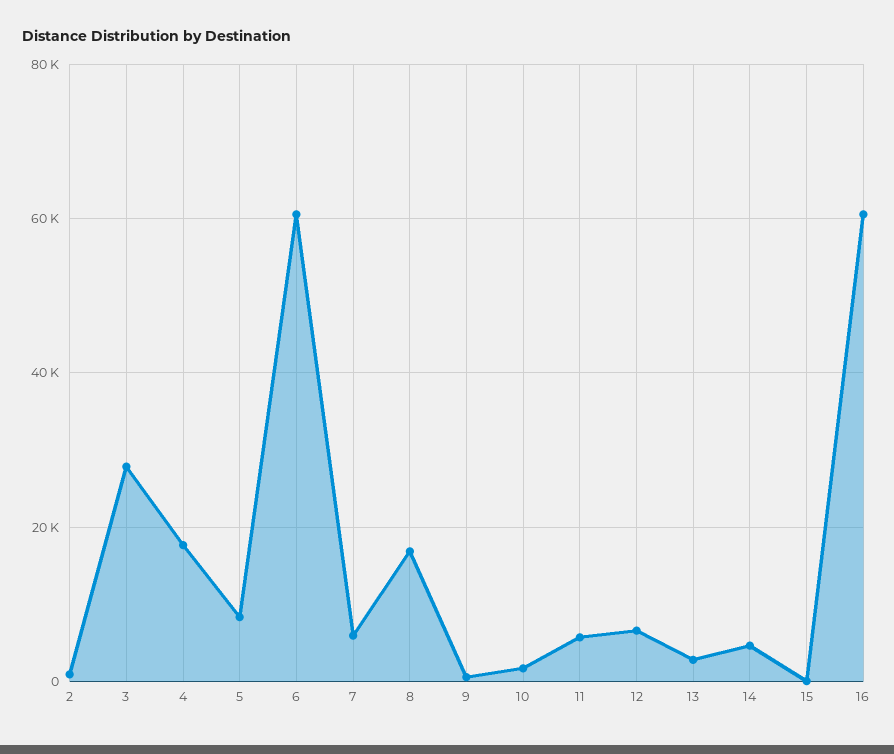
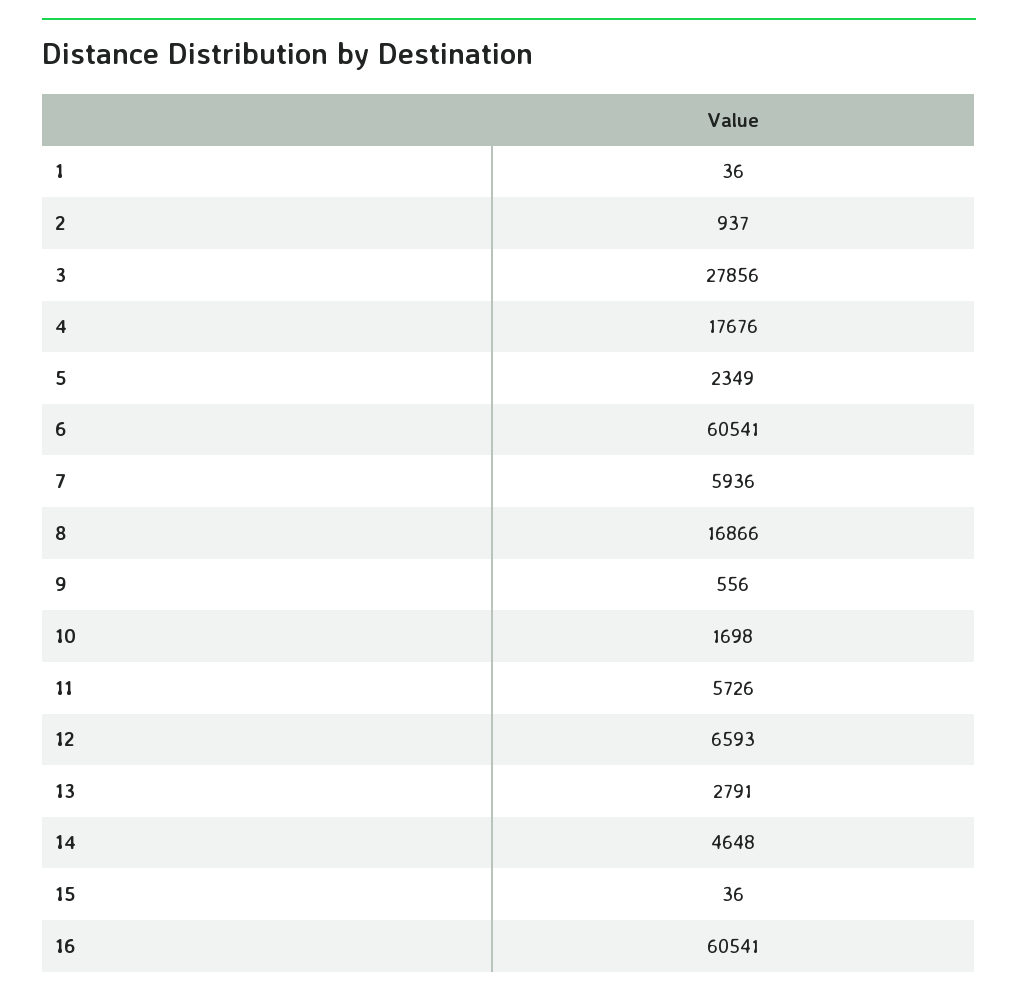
5: 8000 -> 2349
1: none -> 36

